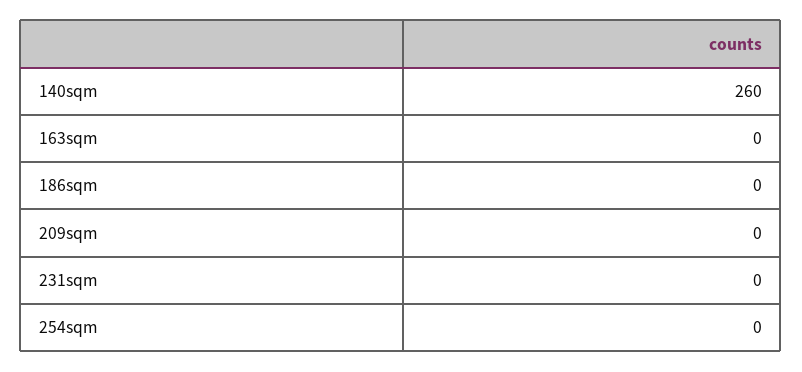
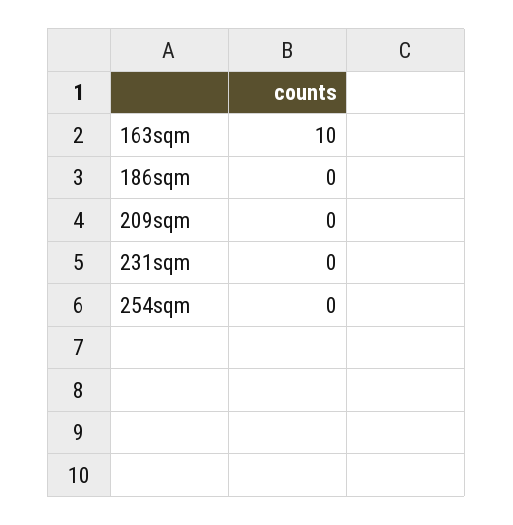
140sqm: 260 -> none
163sqm: 0 -> 10

